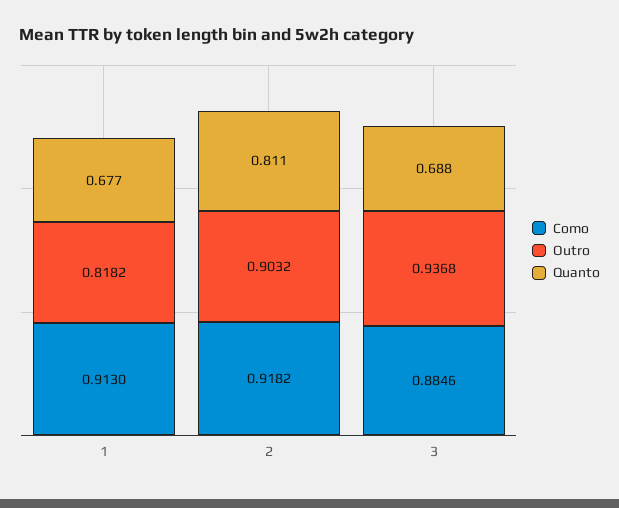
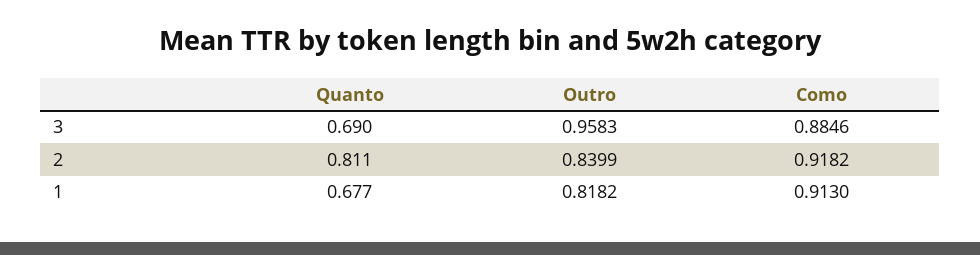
Outro, 2: 0.9032 -> 0.8399
Outro, 3: 0.9368 -> 0.9583
Quanto, 3: 0.688 -> 0.69

